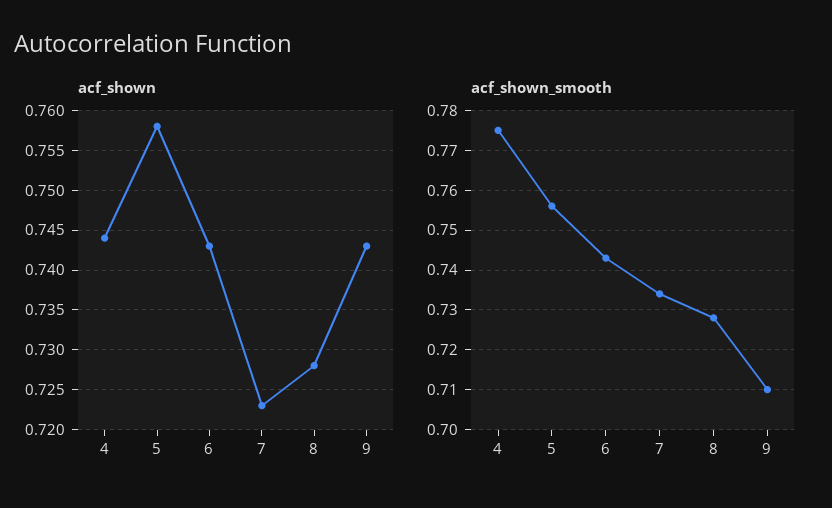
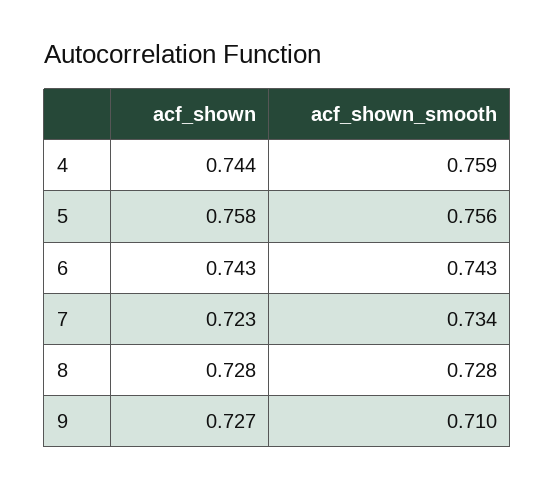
acf_shown, 9: 0.743 -> 0.727
acf_shown_smooth, 4: 0.775 -> 0.759

